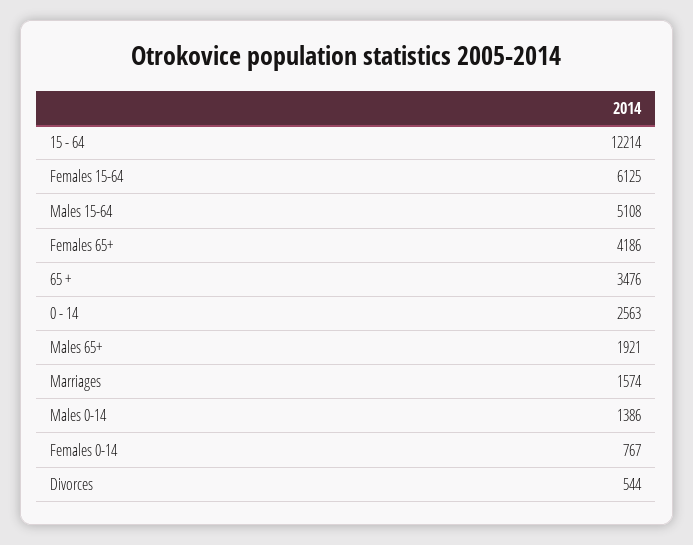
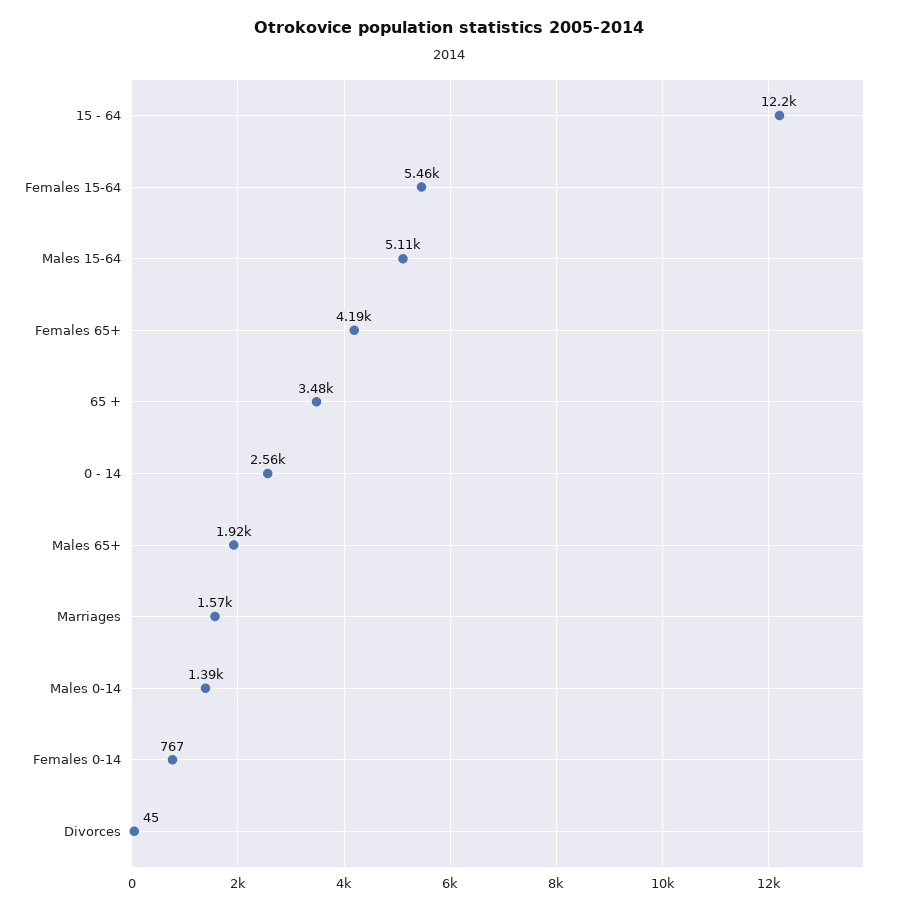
Females 15-64: 6125 -> 5460
Divorces: 544 -> 45

